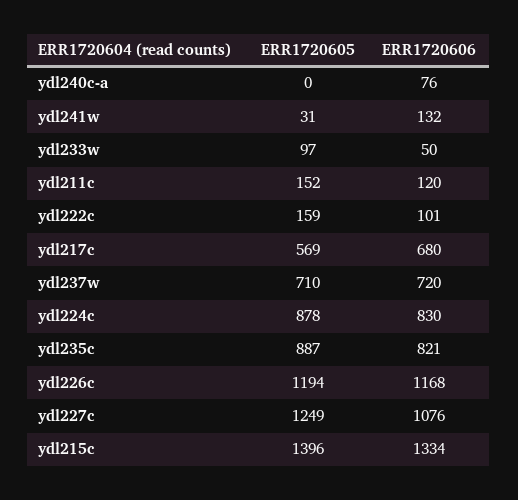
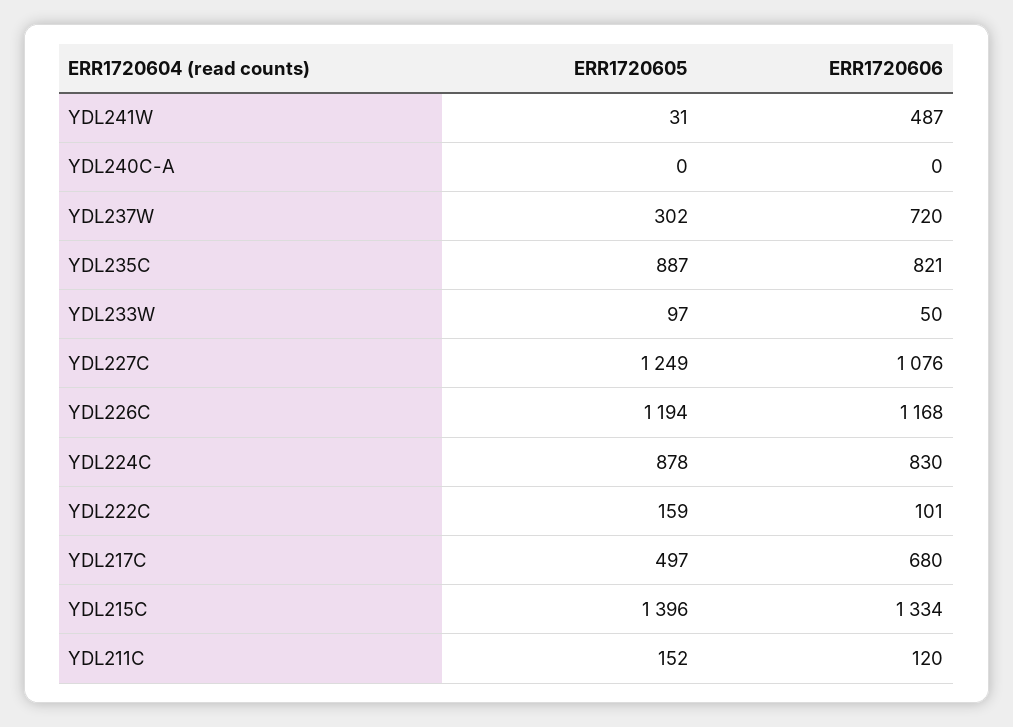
ERR1720606, ydl240c-a: 76 -> 0
ERR1720606, ydl241w: 132 -> 487
ERR1720605, ydl217c: 569 -> 497
ERR1720605, ydl237w: 710 -> 302

